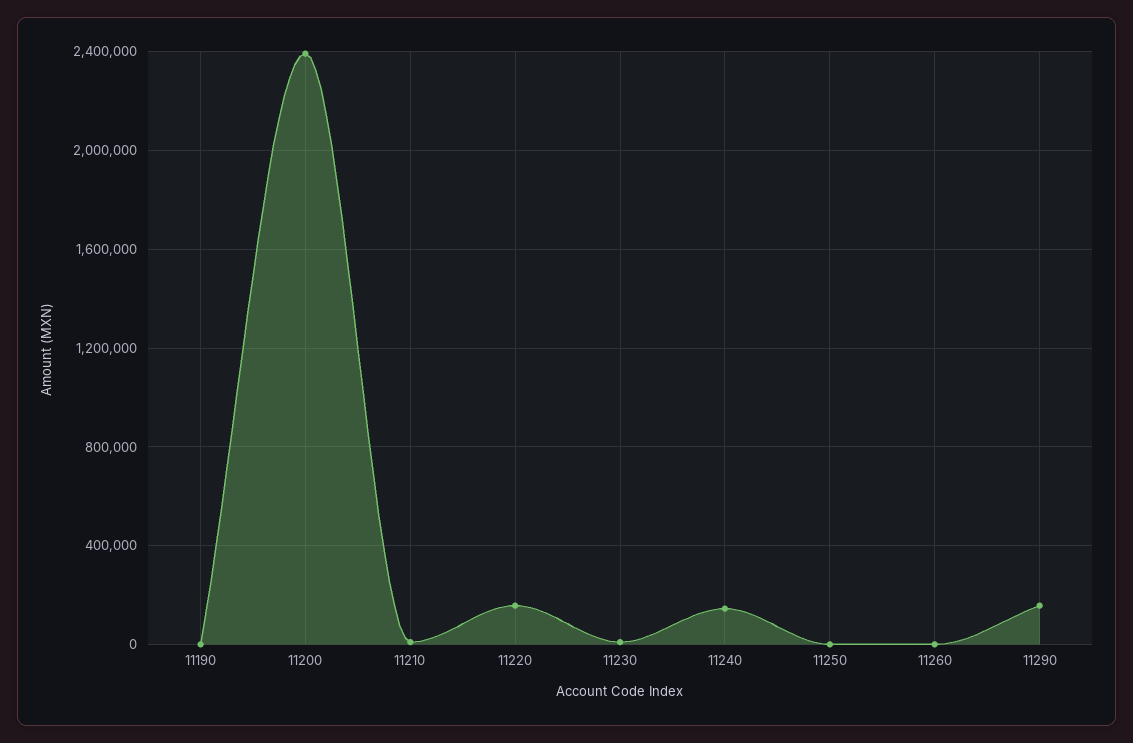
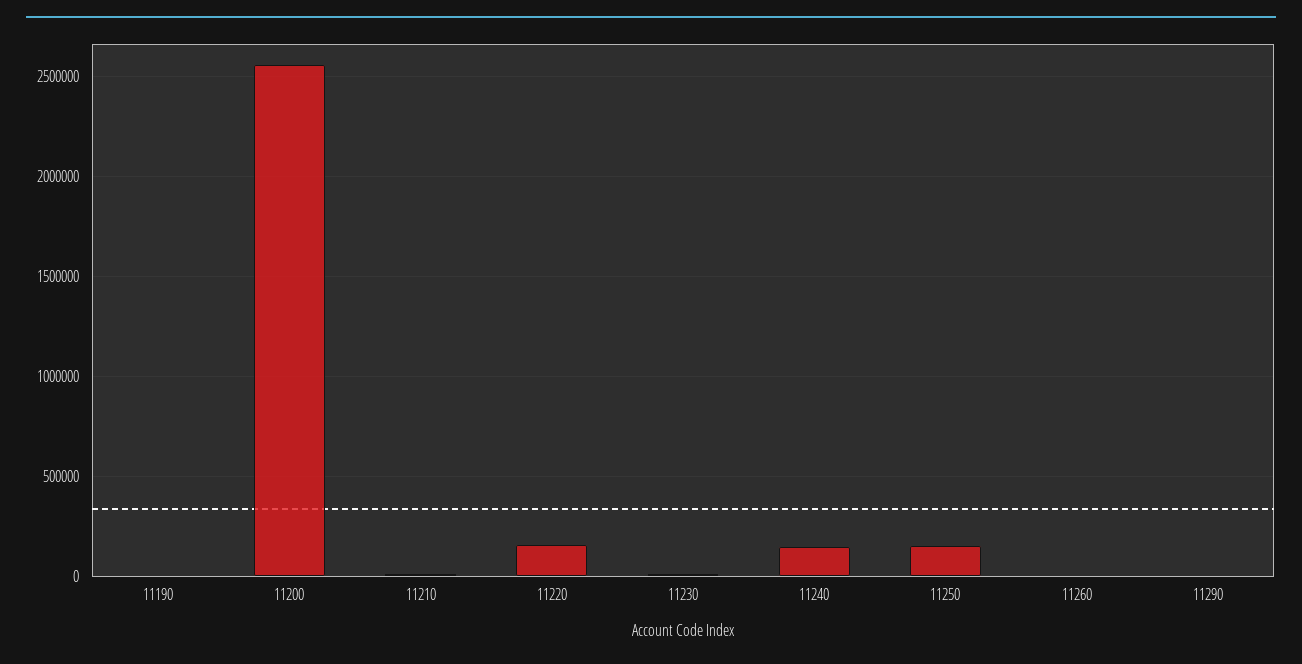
11200: 2400000 -> 2550000
11250: 0 -> 150000
11290: 150000 -> 0

